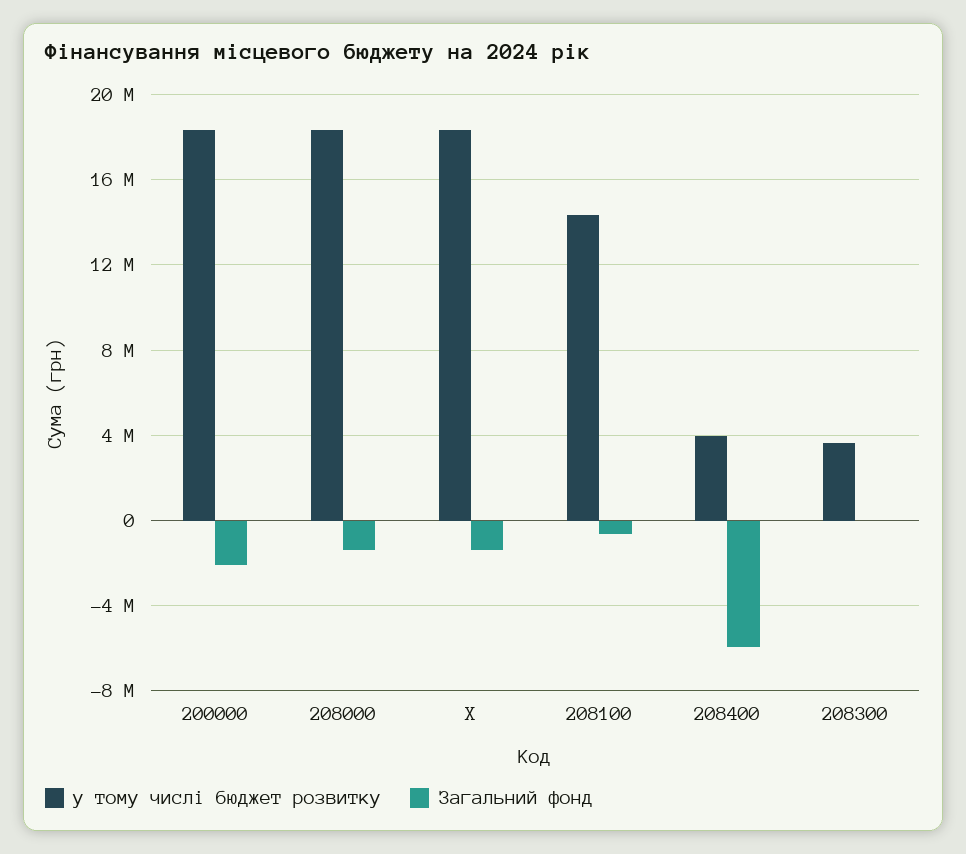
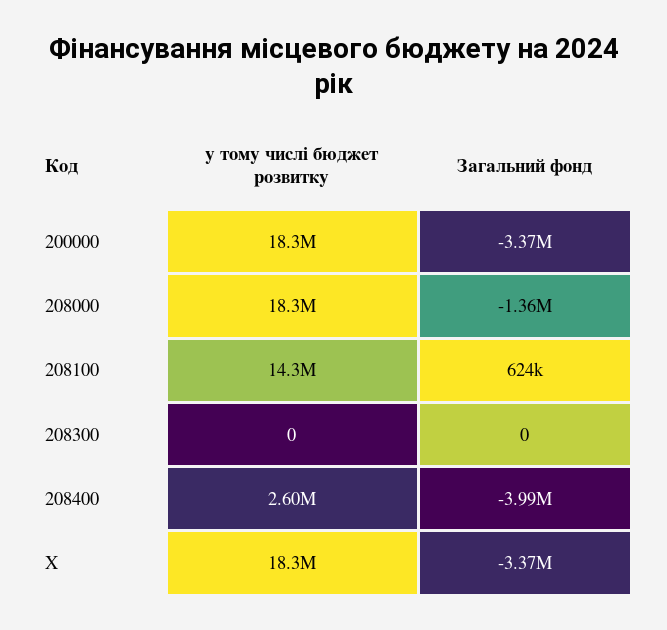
Загальний фонд, 200000: -2000000 -> -3370000
Загальний фонд, X: -1500000 -> -3370000
Загальний фонд, 208100: -500000 -> 624000
у тому числі бюджет розвитку, 208400: 4000000 -> 2600000
Загальний фонд, 208400: -6000000 -> -3990000
у тому числі бюджет розвитку, 208300: 3500000 -> 0

